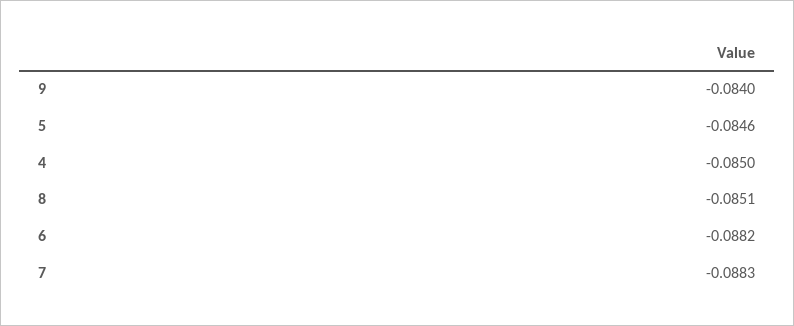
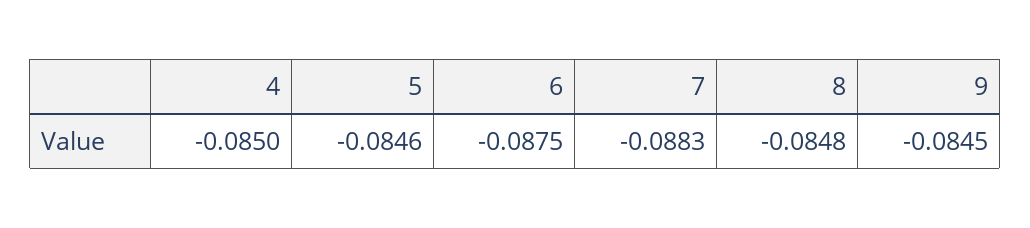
9: -0.084 -> -0.0845
8: -0.0851 -> -0.0848
6: -0.0882 -> -0.0875

